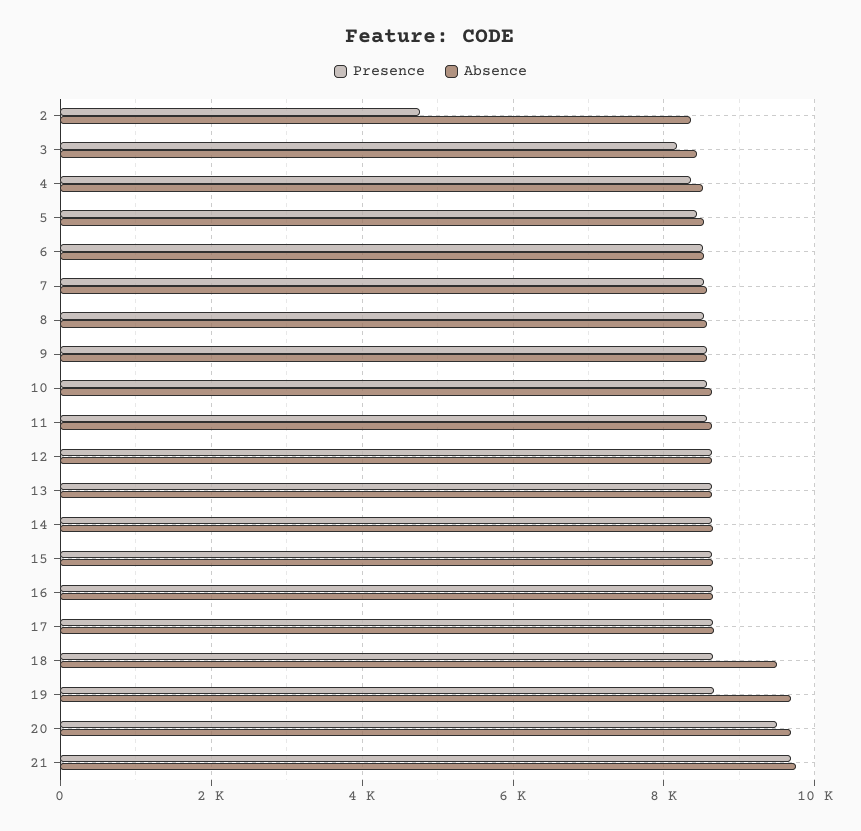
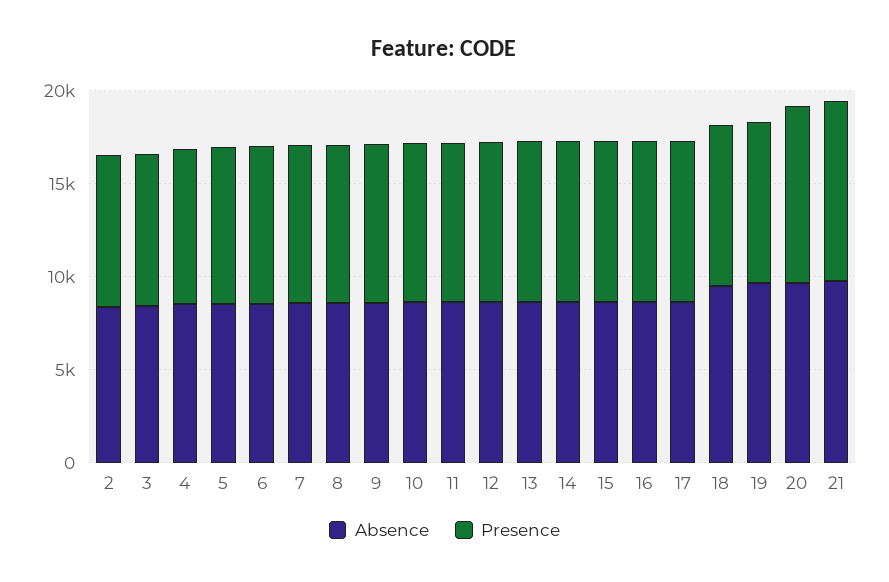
Presence, 2: 4800 -> 8000

